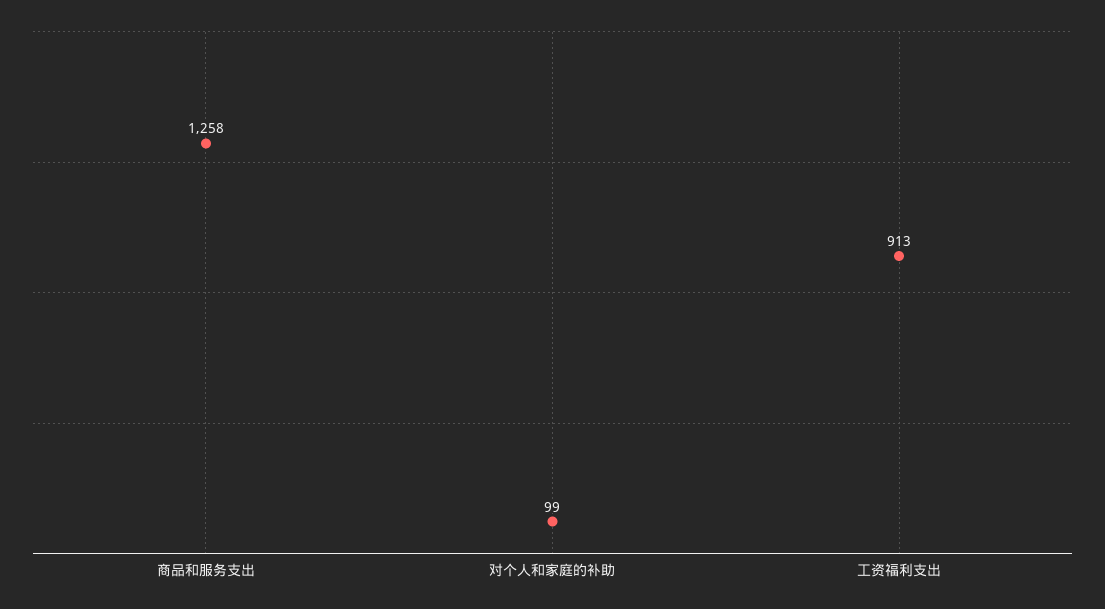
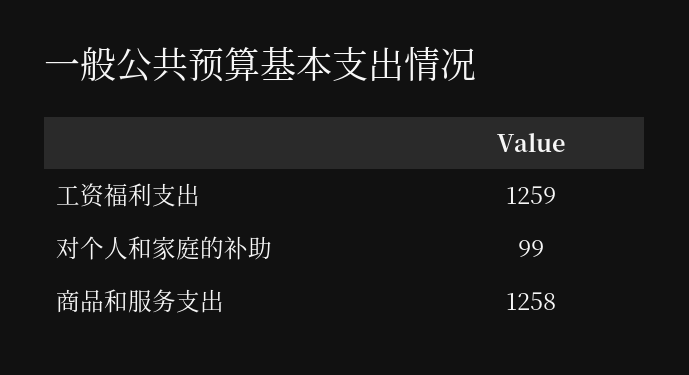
工资福利支出: 913 -> 1259

